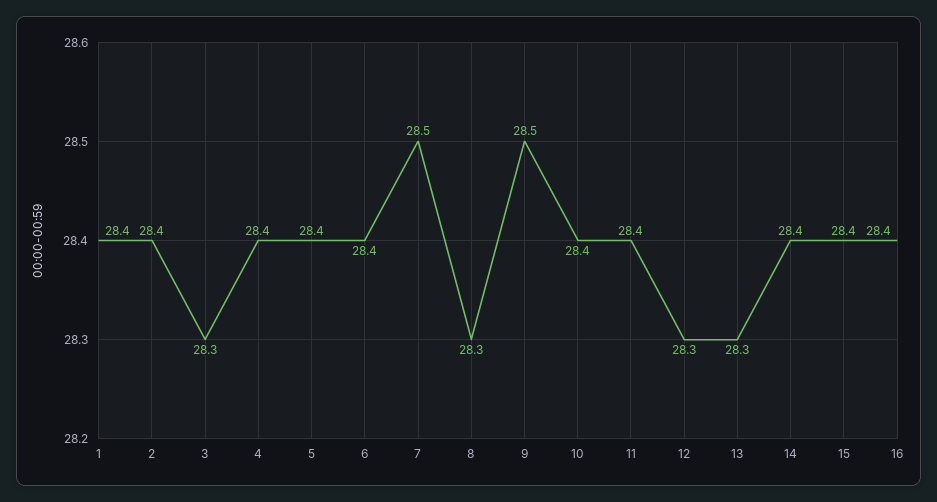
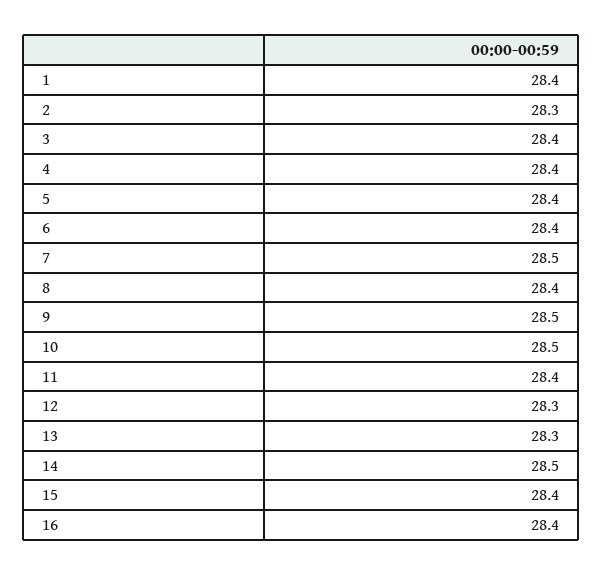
2: 28.4 -> 28.3
3: 28.3 -> 28.4
8: 28.3 -> 28.4
10: 28.4 -> 28.5
14: 28.4 -> 28.5

